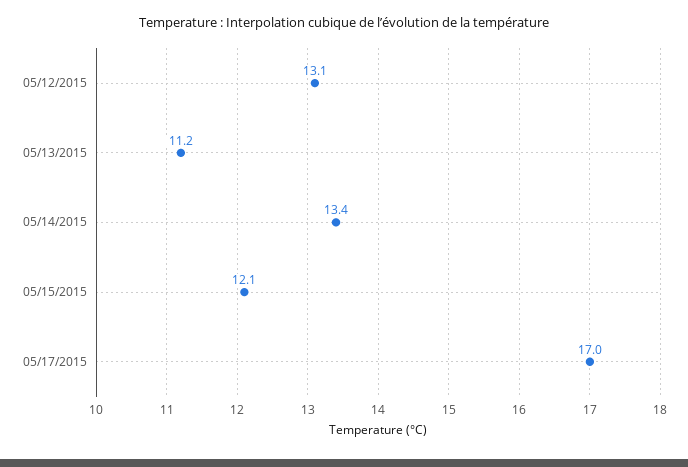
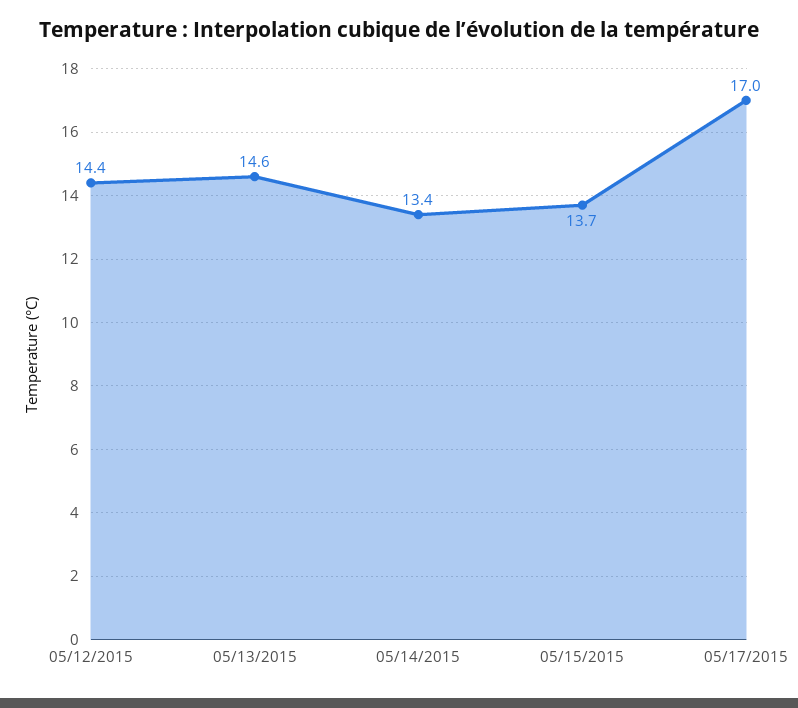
05/12/2015: 13.1 -> 14.4
05/13/2015: 11.2 -> 14.6
05/15/2015: 12.1 -> 13.7

